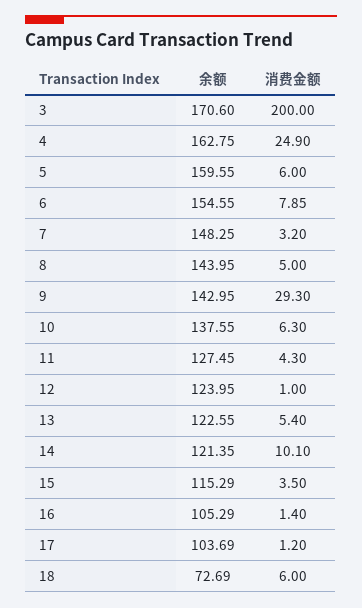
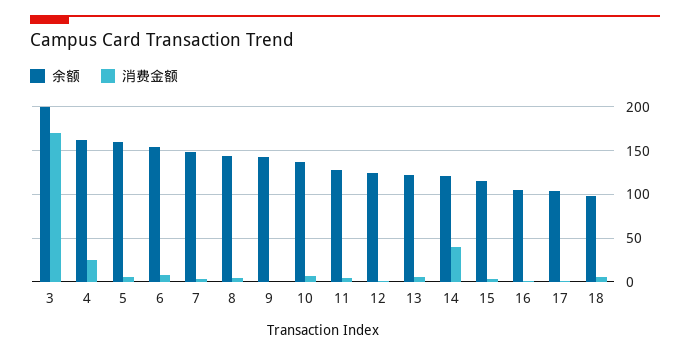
余额, 3: 170.6 -> 200
消费金额, 3: 200 -> 170
消费金额, 9: 29.3 -> 0
消费金额, 14: 10.1 -> 40
余额, 18: 72.69 -> 100

